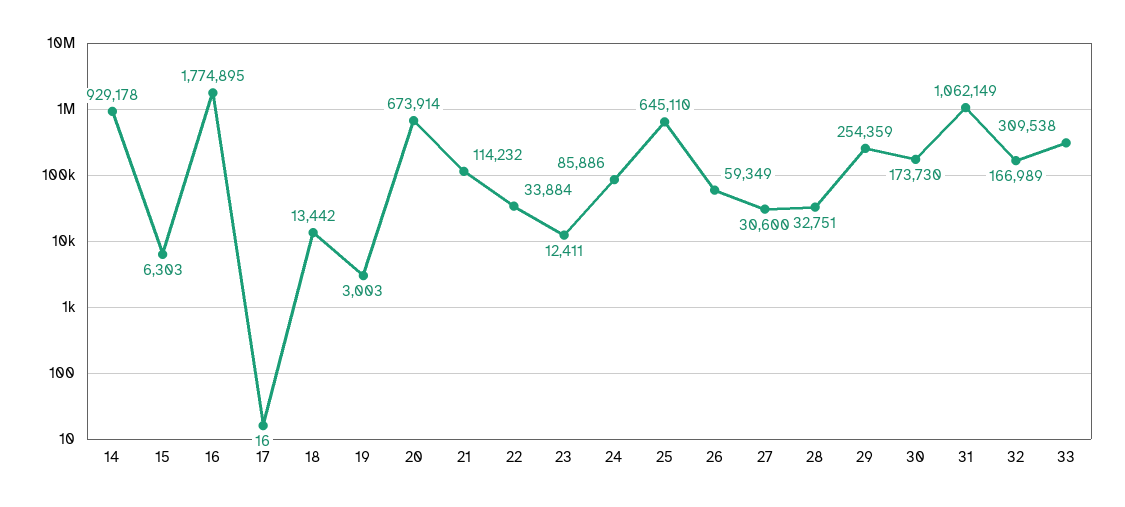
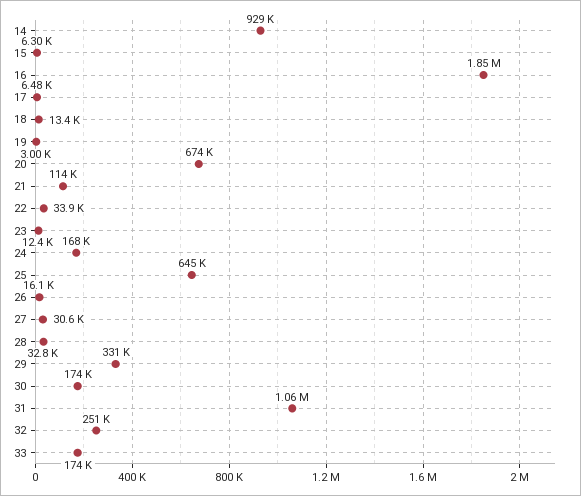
16: 1774895 -> 1850000
17: 16 -> 6480
24: 85886 -> 168000
26: 59349 -> 16100
29: 254359 -> 331000
32: 166989 -> 251000
33: 309538 -> 174000

